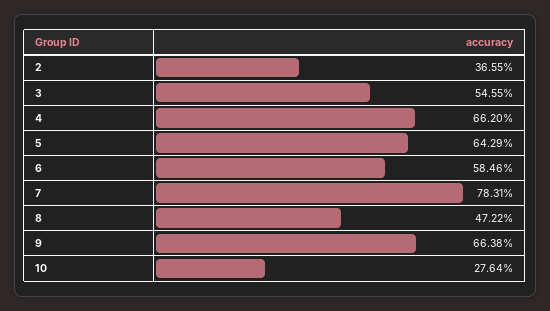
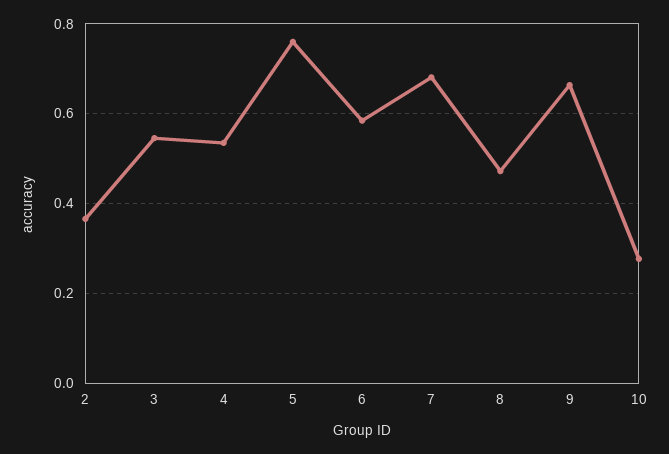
4: 0.662 -> 0.54
5: 0.6429 -> 0.76
7: 0.7831 -> 0.68

